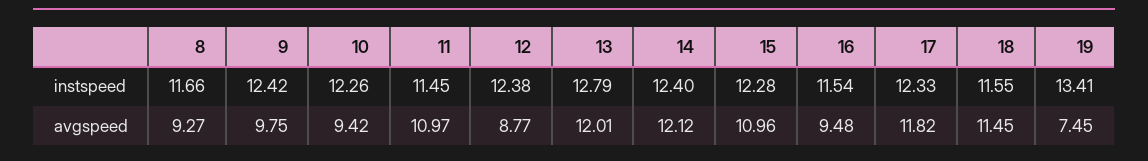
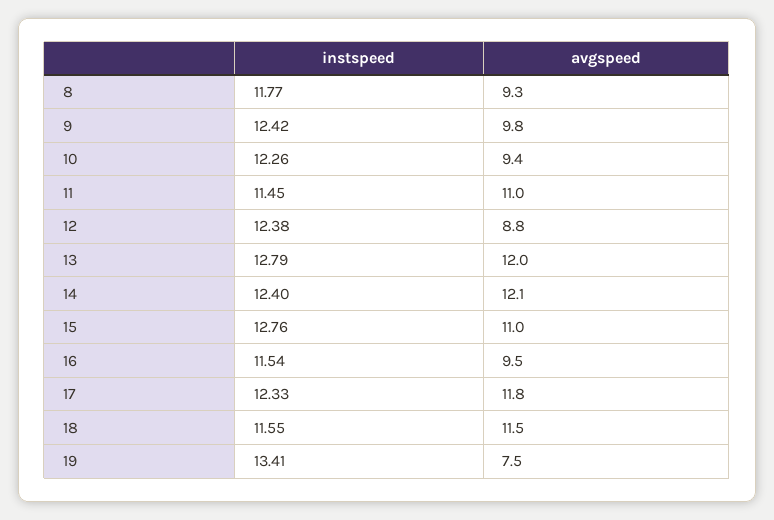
8, instspeed: 11.66 -> 11.77
15, instspeed: 12.28 -> 12.76

